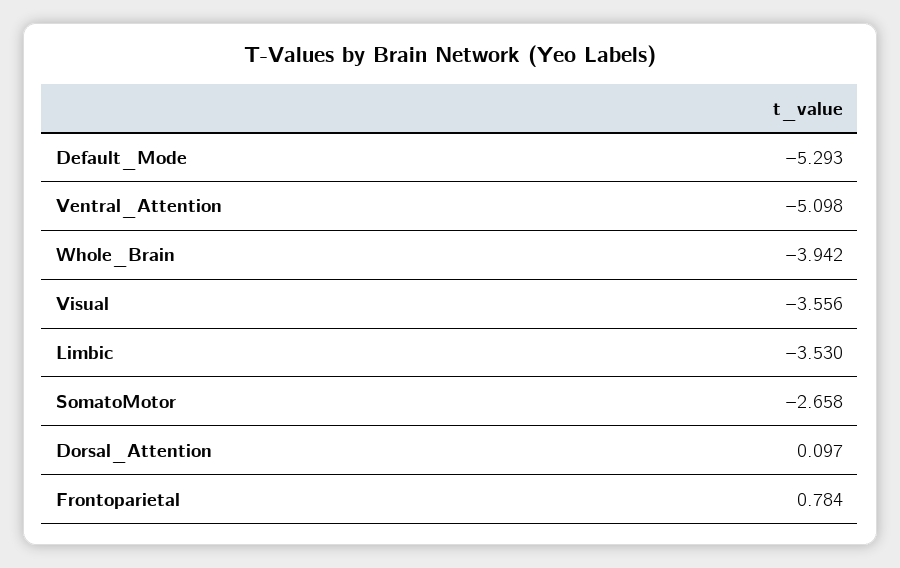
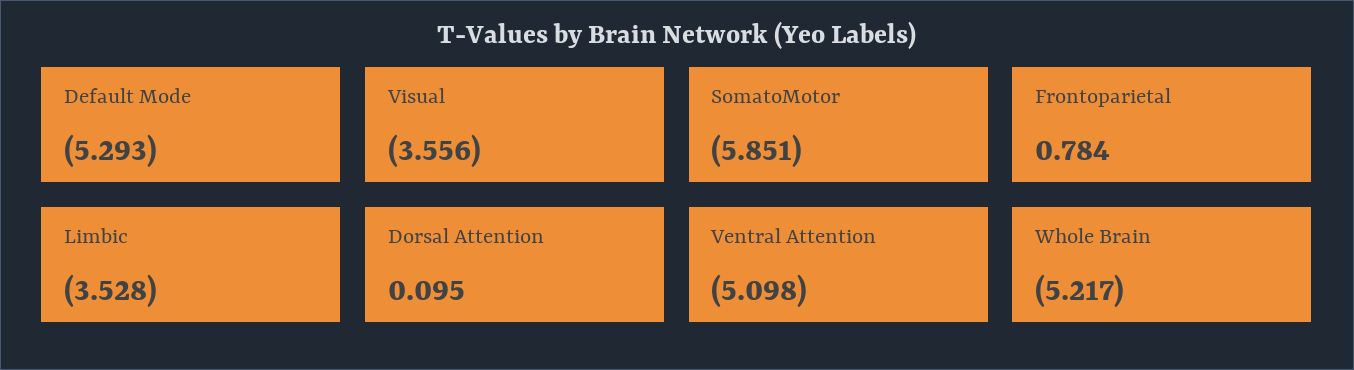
Whole_Brain: -3.942 -> -5.217
Limbic: -3.53 -> -3.528
SomatoMotor: -2.658 -> -5.851
Dorsal_Attention: 0.097 -> 0.095

